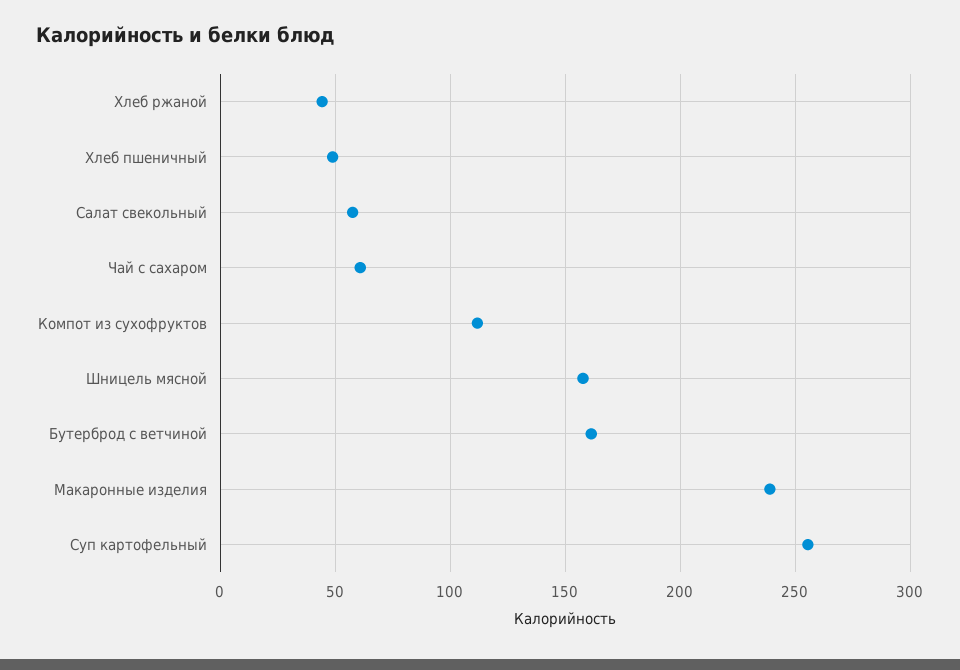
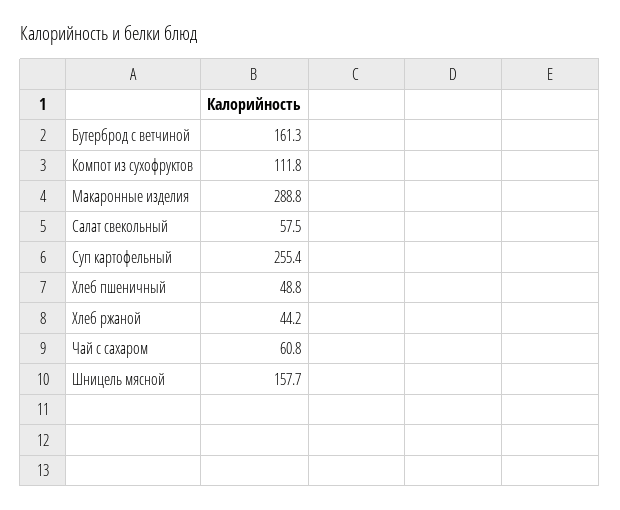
Макаронные изделия: 240 -> 288.8

